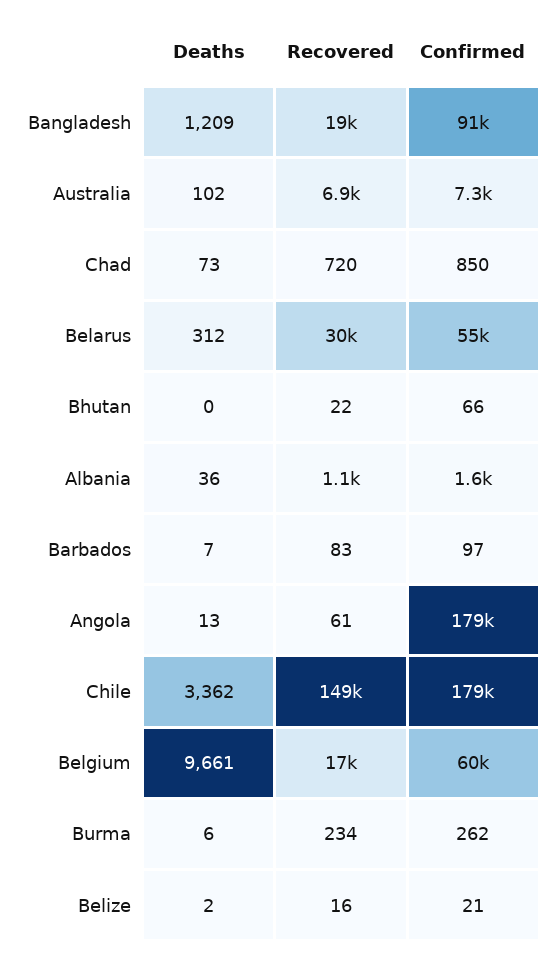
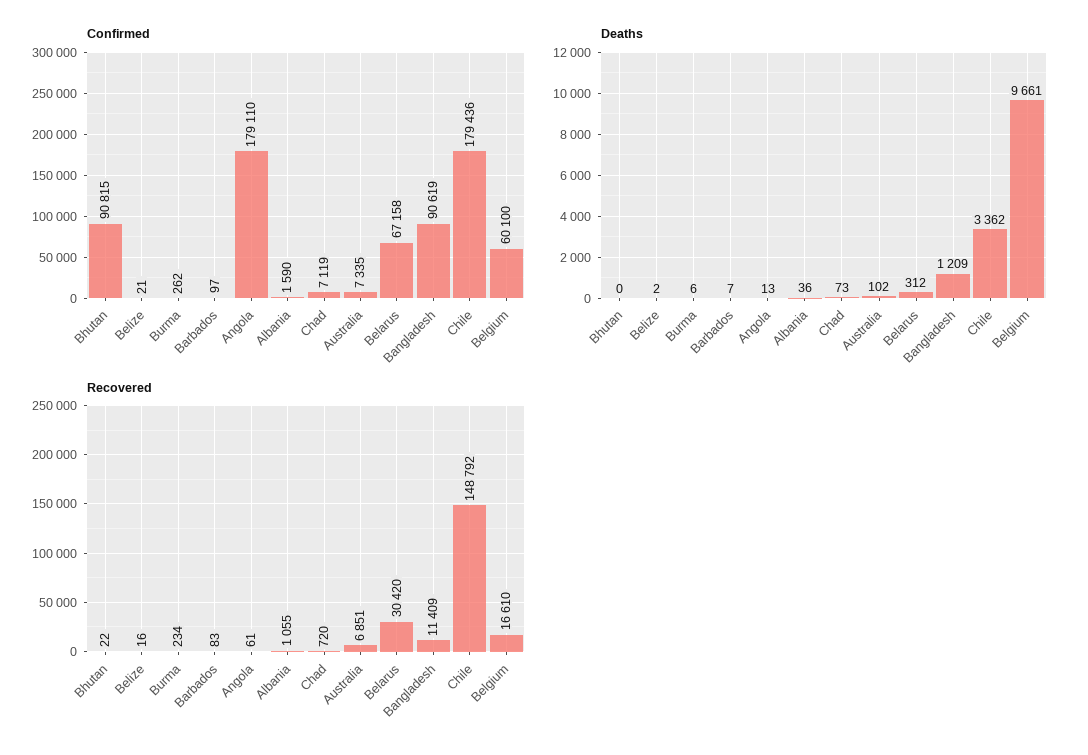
Recovered, Bangladesh: 19000 -> 11409
Confirmed, Chad: 850 -> 7119
Confirmed, Belarus: 55000 -> 67158
Confirmed, Bhutan: 66 -> 90815

